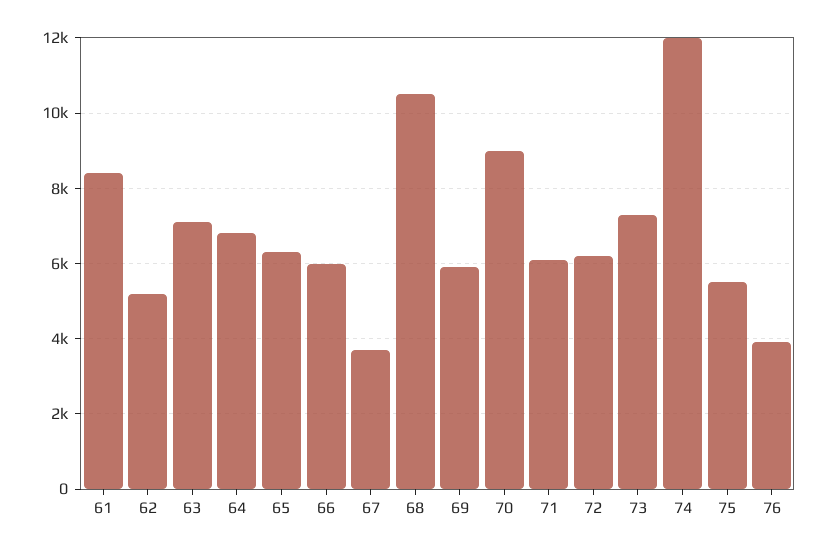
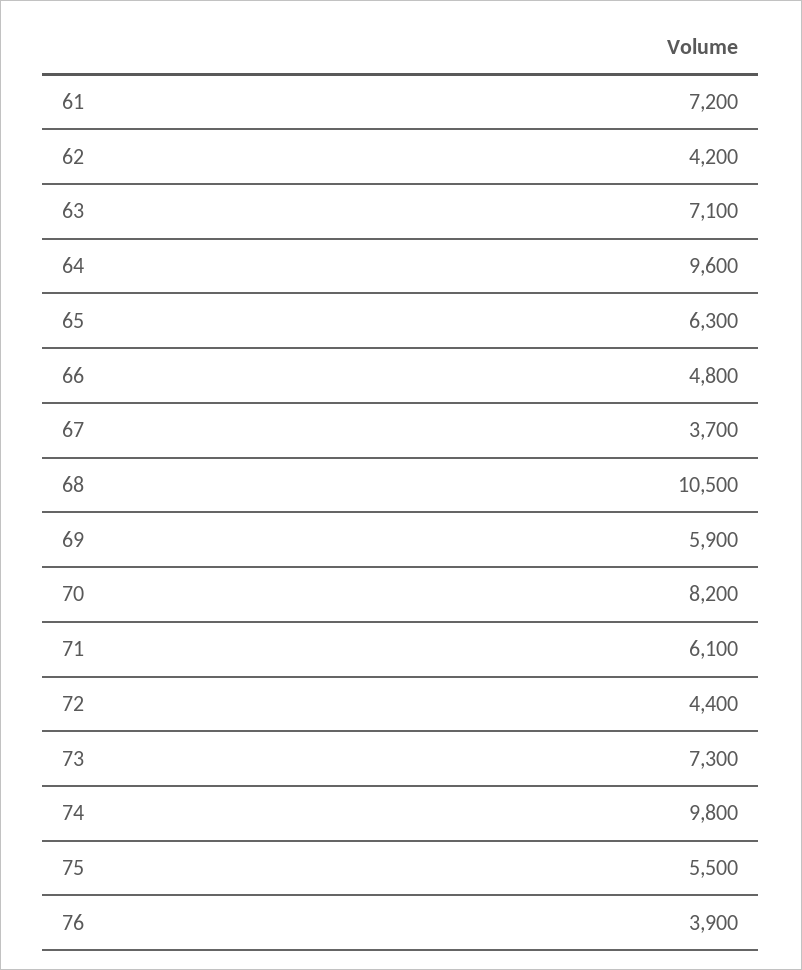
61: 8400 -> 7200
62: 5200 -> 4200
64: 6800 -> 9600
66: 6000 -> 4800
70: 9000 -> 8200
72: 6200 -> 4400
74: 12000 -> 9800

